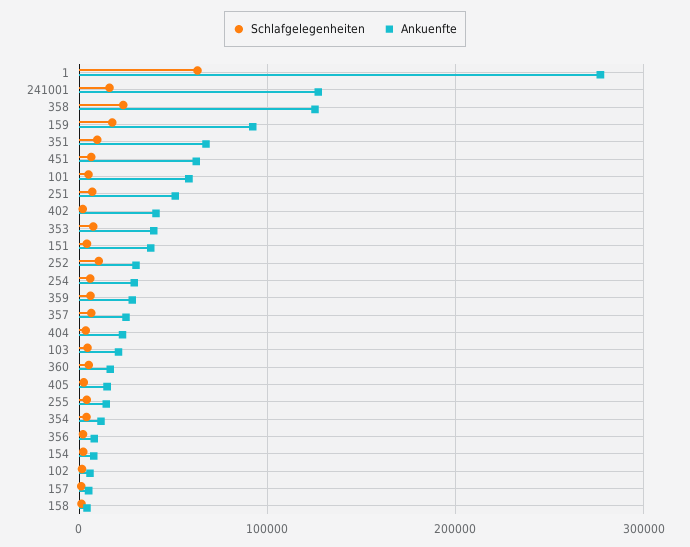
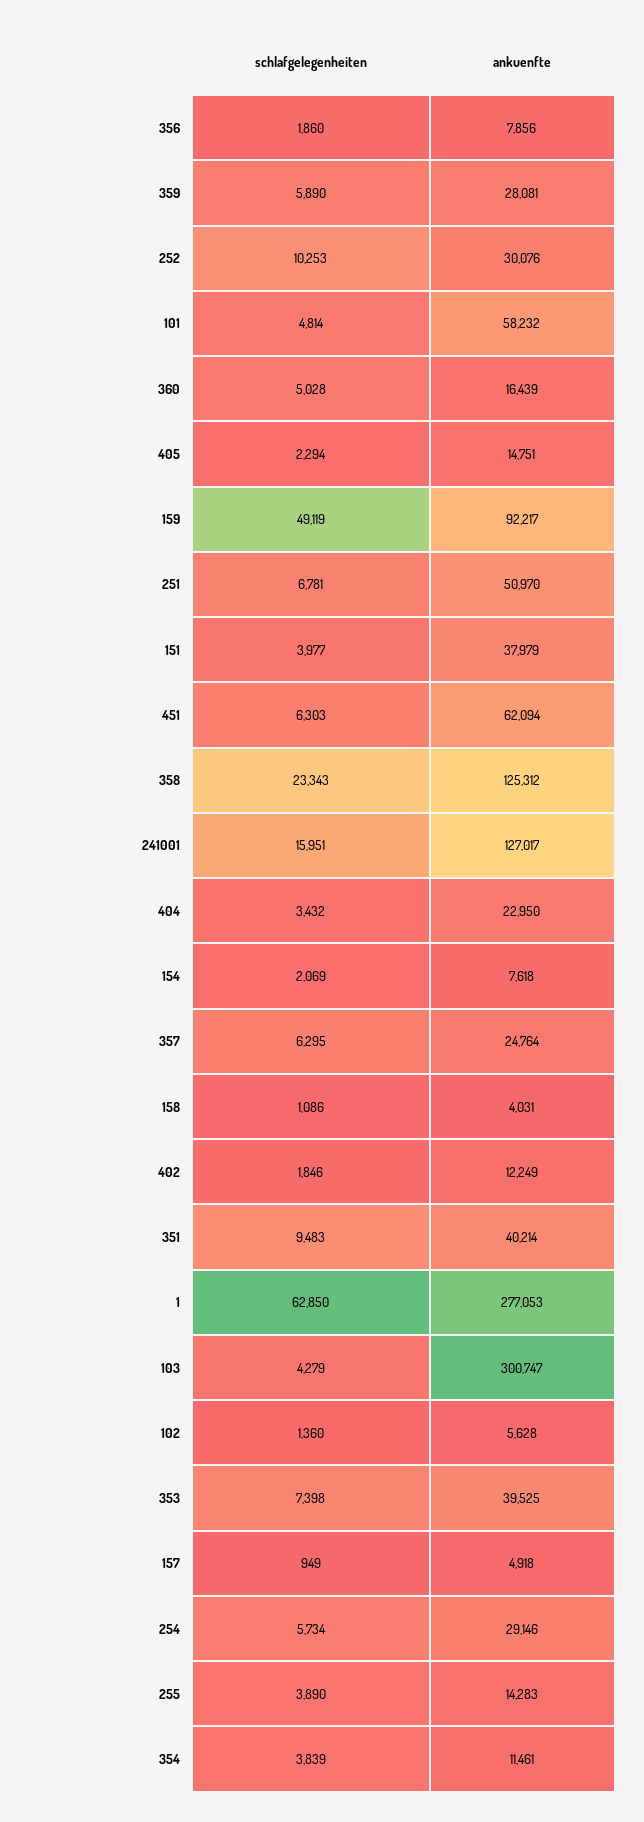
Schlafgelegenheiten, 159: 20000 -> 49119
Ankuenfte, 351: 70000 -> 40214
Ankuenfte, 402: 40000 -> 12249
Ankuenfte, 103: 20000 -> 300747

